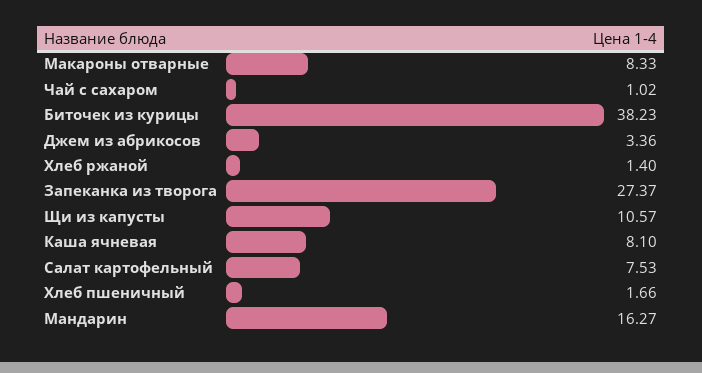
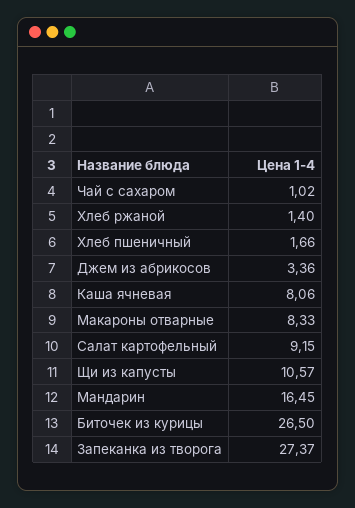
Биточек из курицы: 38.23 -> 26.5
Каша ячневая: 8.1 -> 8.06
Салат картофельный: 7.53 -> 9.15
Мандарин: 16.27 -> 16.45

